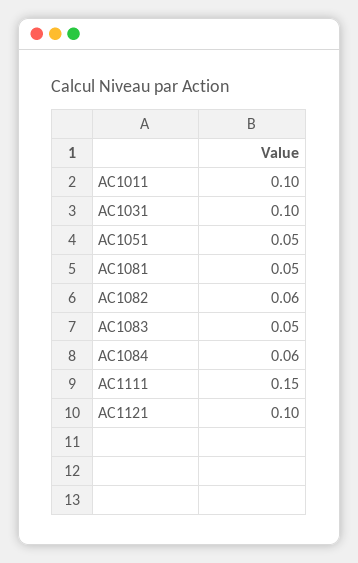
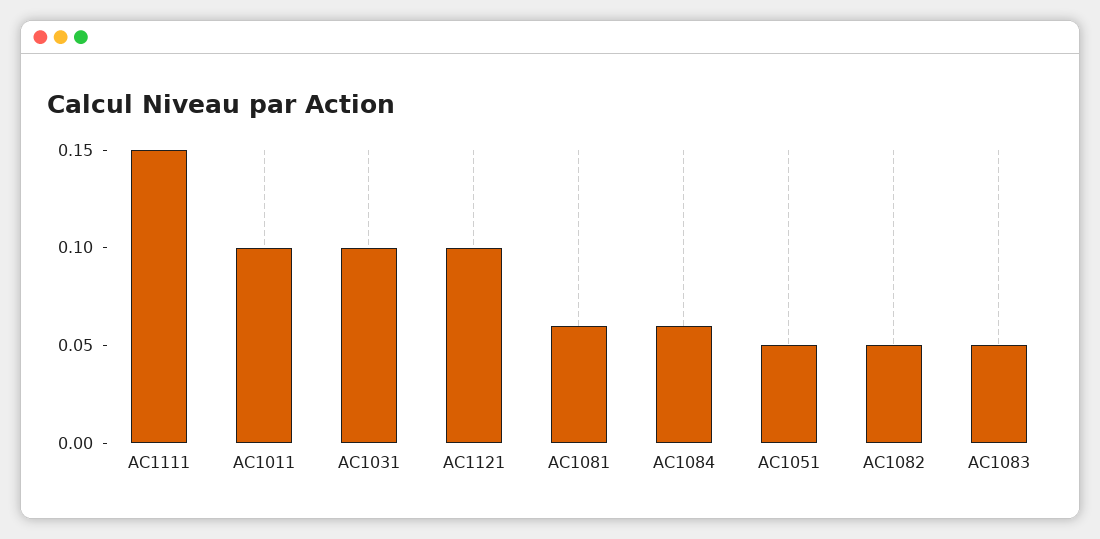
AC1081: 0.05 -> 0.06
AC1082: 0.06 -> 0.05

